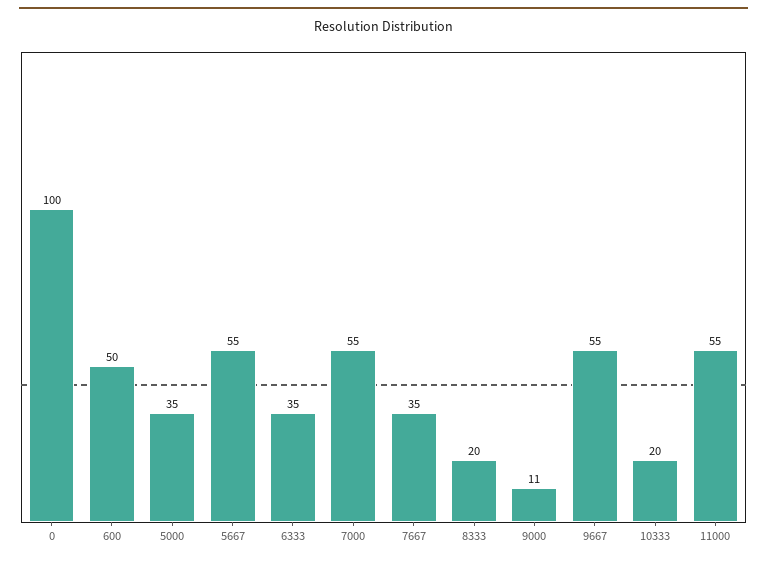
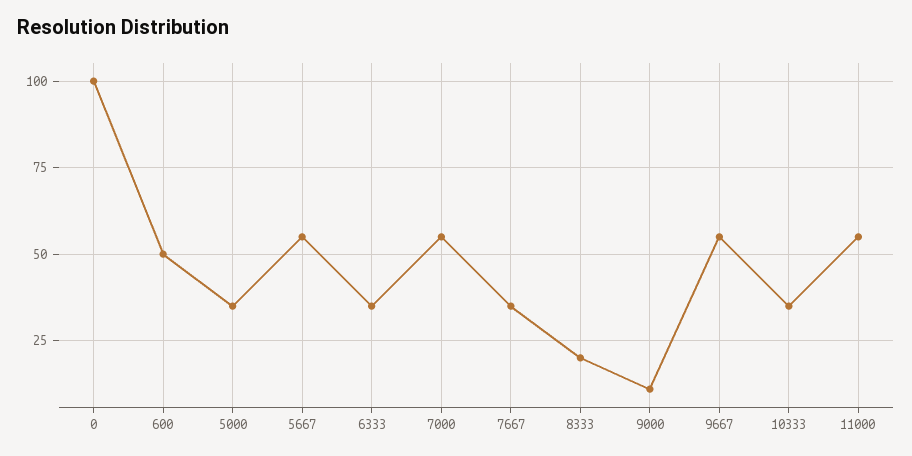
10333: 20 -> 35

